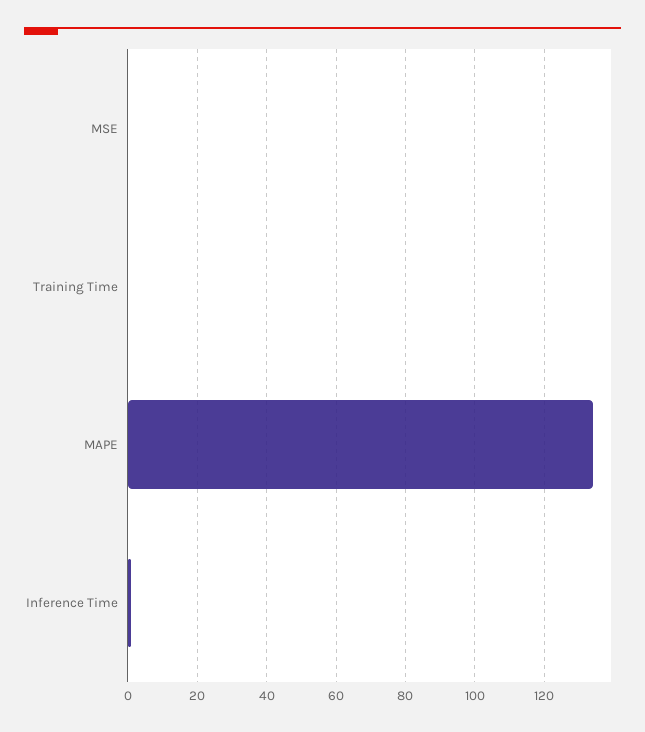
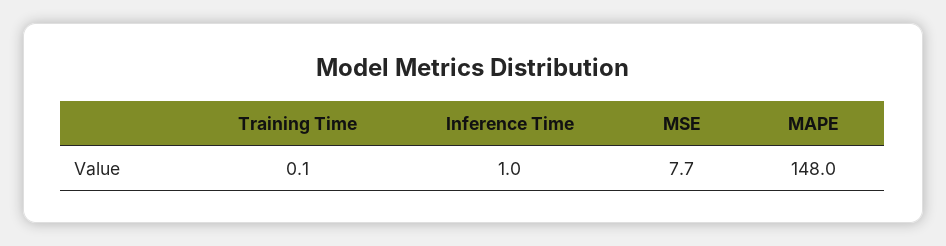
MSE: 0 -> 7.7
MAPE: 134 -> 148

